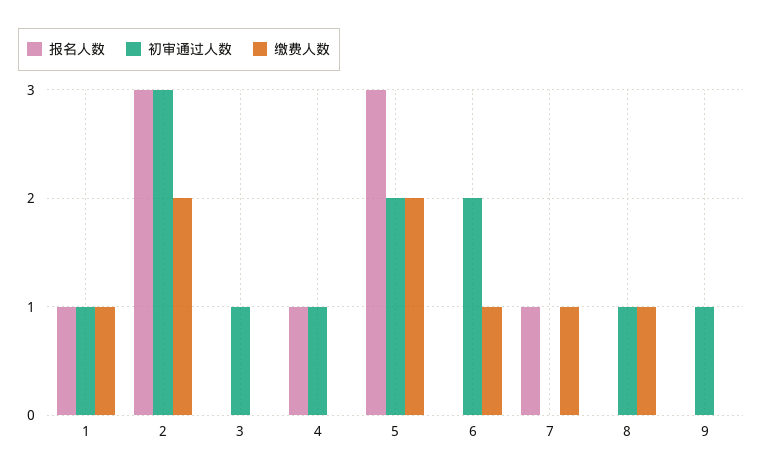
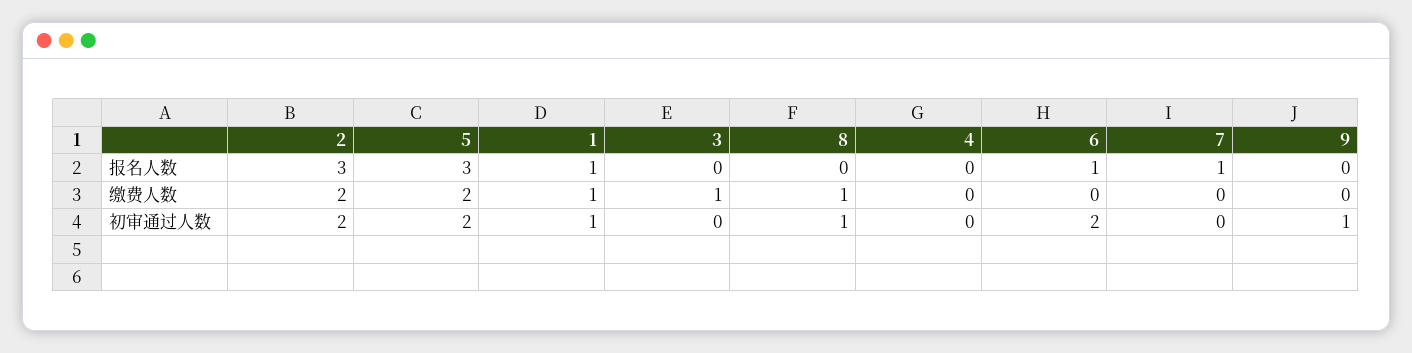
初审通过人数, 2: 3 -> 2
初审通过人数, 3: 1 -> 0
缴费人数, 3: 0 -> 1
报名人数, 4: 1 -> 0
初审通过人数, 4: 1 -> 0
报名人数, 6: 0 -> 1
缴费人数, 6: 1 -> 0
缴费人数, 7: 1 -> 0

